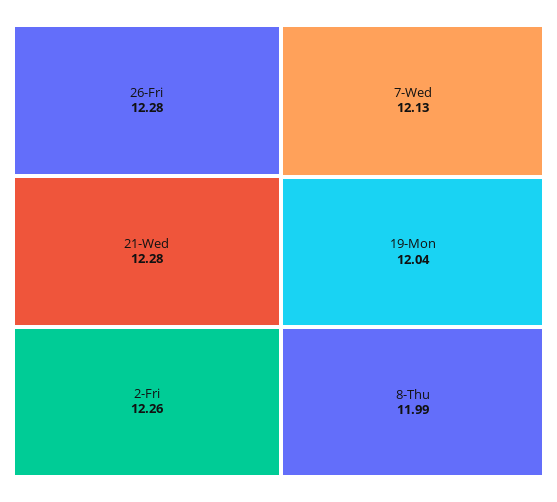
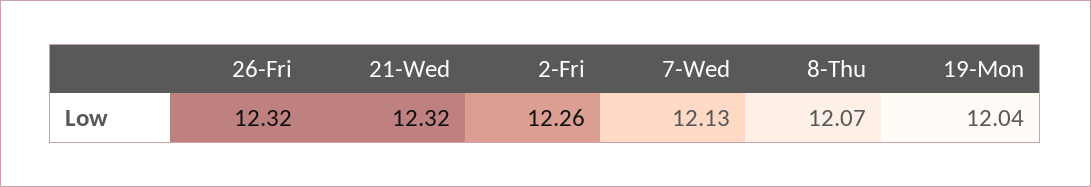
26-Fri: 12.28 -> 12.32
21-Wed: 12.28 -> 12.32
8-Thu: 11.99 -> 12.07

